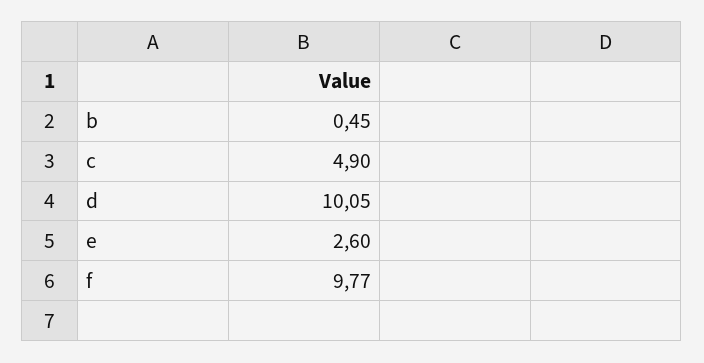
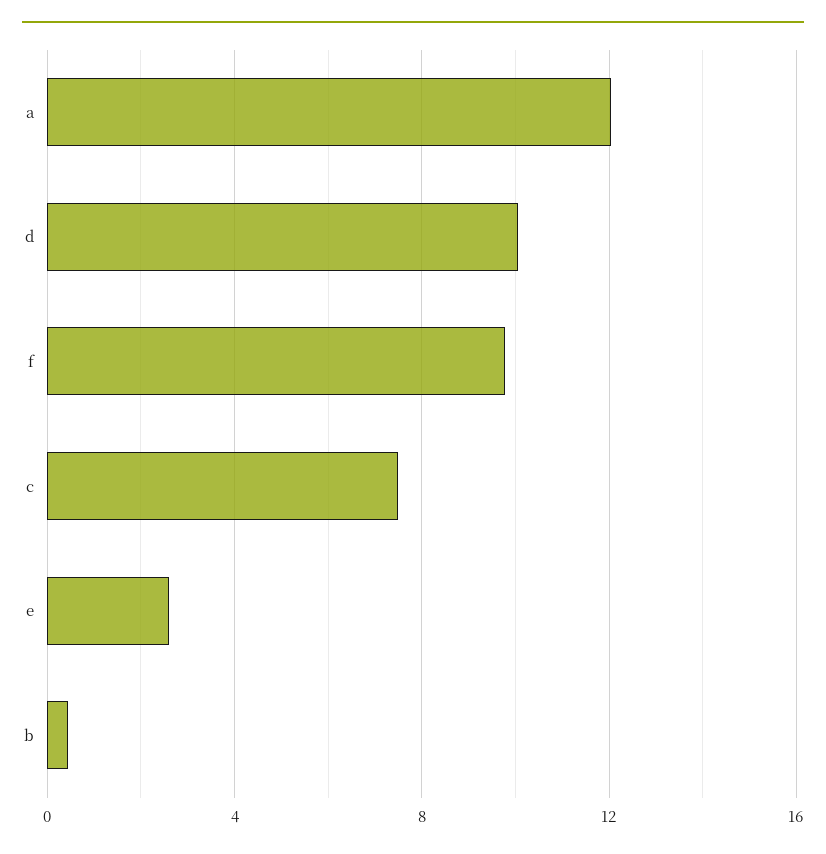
c: 4.9 -> 7.5
a: none -> 12

